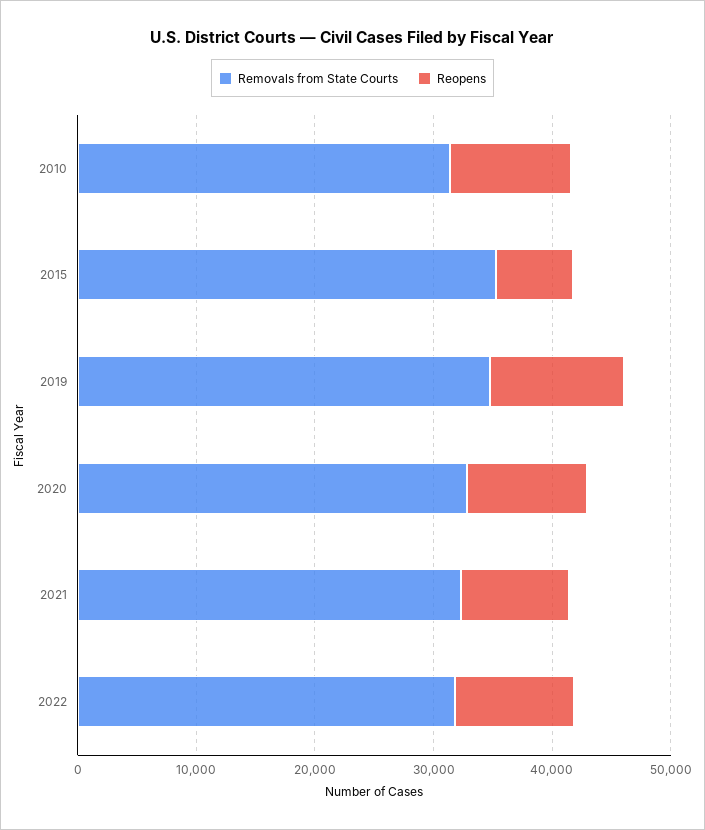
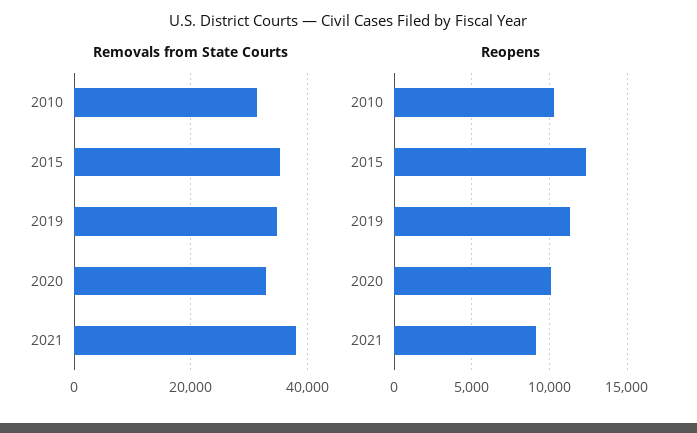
Reopens, 2015: 6000 -> 12500
Removals from State Courts, 2021: 32000 -> 38000
Removals from State Courts, 2022: 32000 -> none
Reopens, 2022: 10000 -> none

